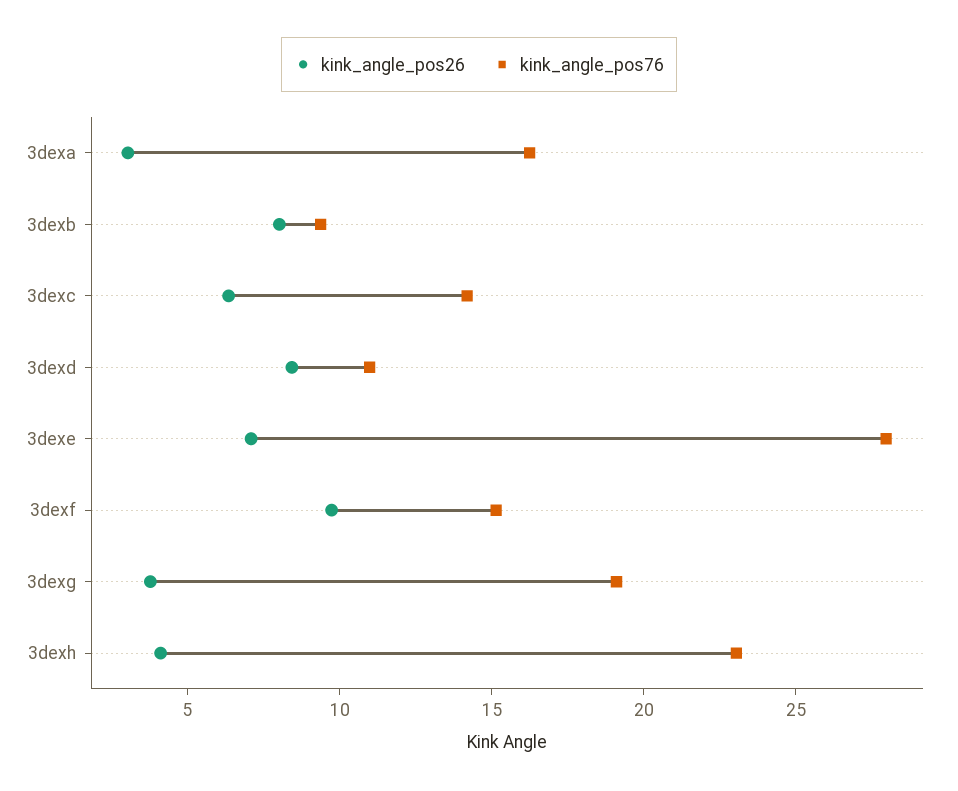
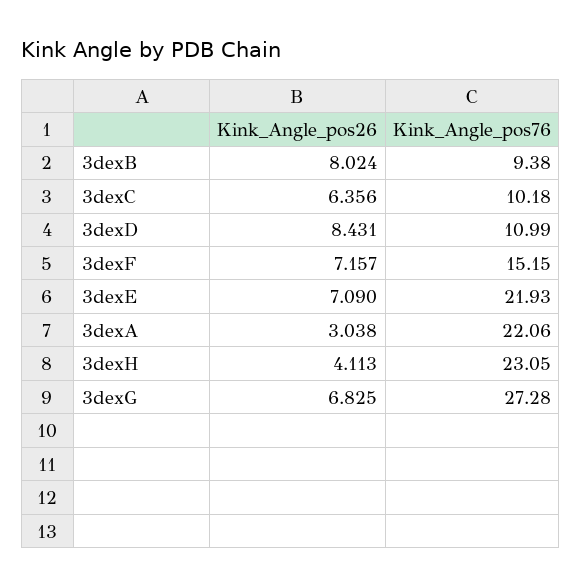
kink_angle_pos76, 3dexa: 16 -> 22.06
kink_angle_pos76, 3dexc: 14 -> 10.18
kink_angle_pos76, 3dexe: 28 -> 21.93
kink_angle_pos26, 3dexf: 10 -> 7.157
kink_angle_pos26, 3dexg: 4 -> 6.825
kink_angle_pos76, 3dexg: 19 -> 27.28

